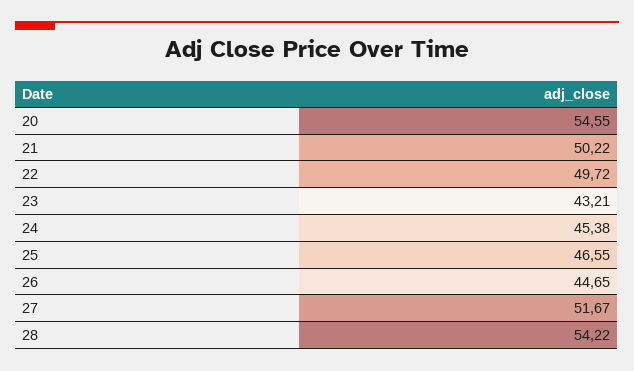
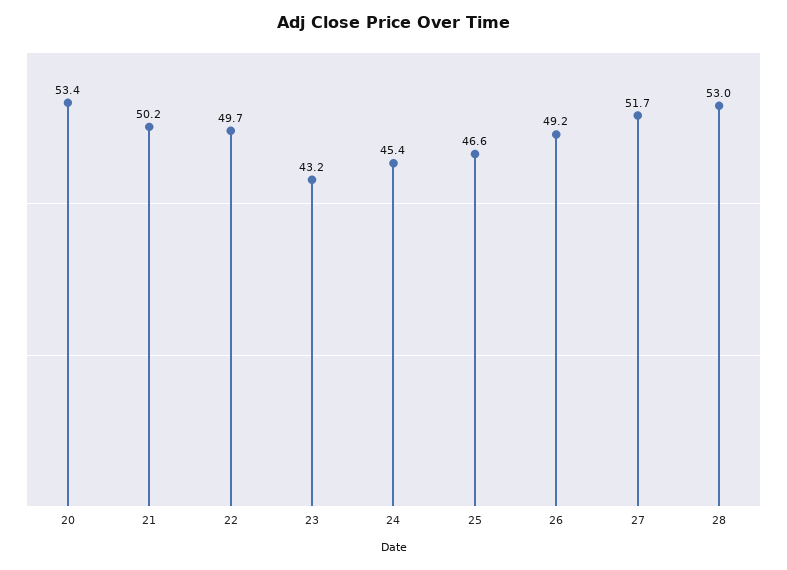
20: 54.55 -> 53.4
26: 44.65 -> 49.2
28: 54.22 -> 53

